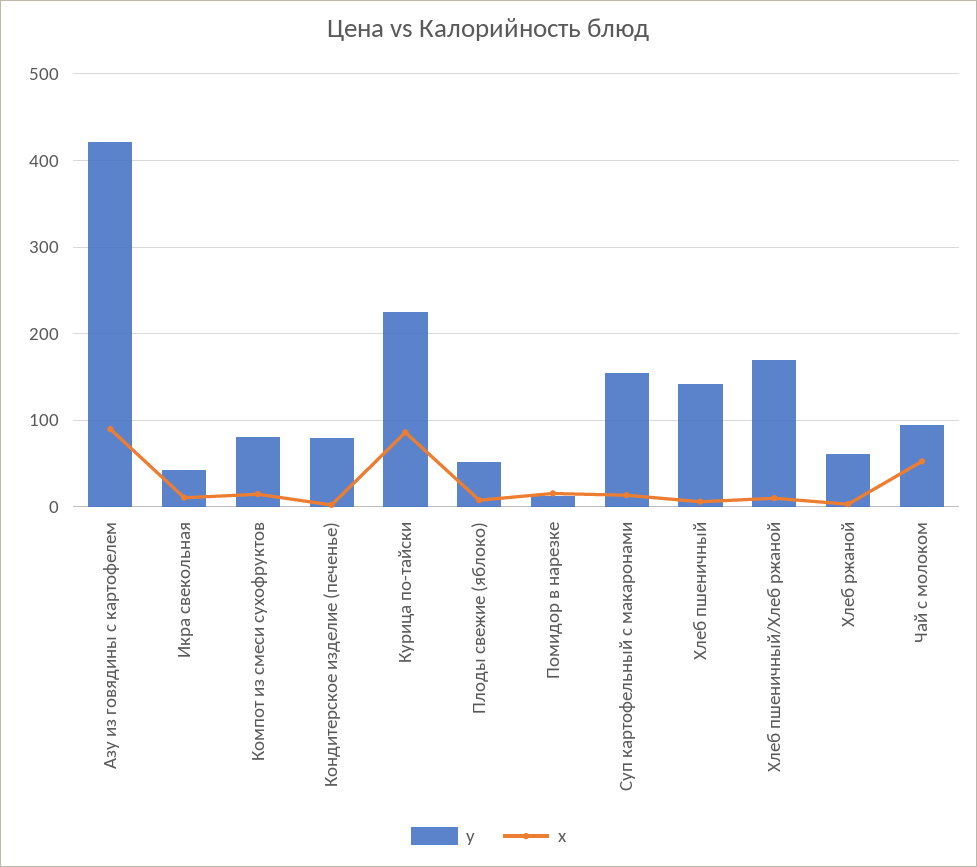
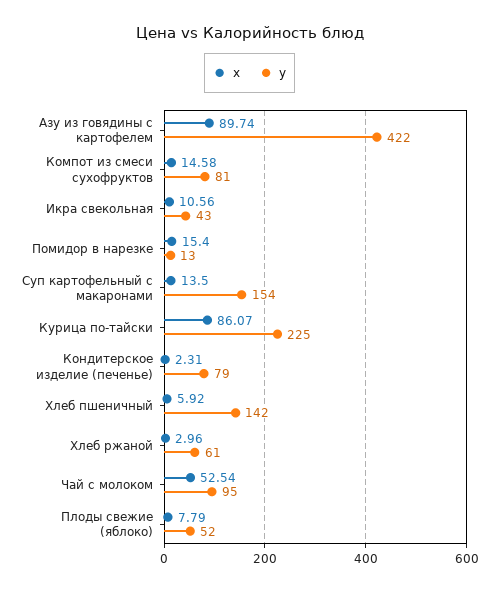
y, Хлеб пшеничный/Хлеб ржаной: 170 -> none
x, Хлеб пшеничный/Хлеб ржаной: 10 -> none

